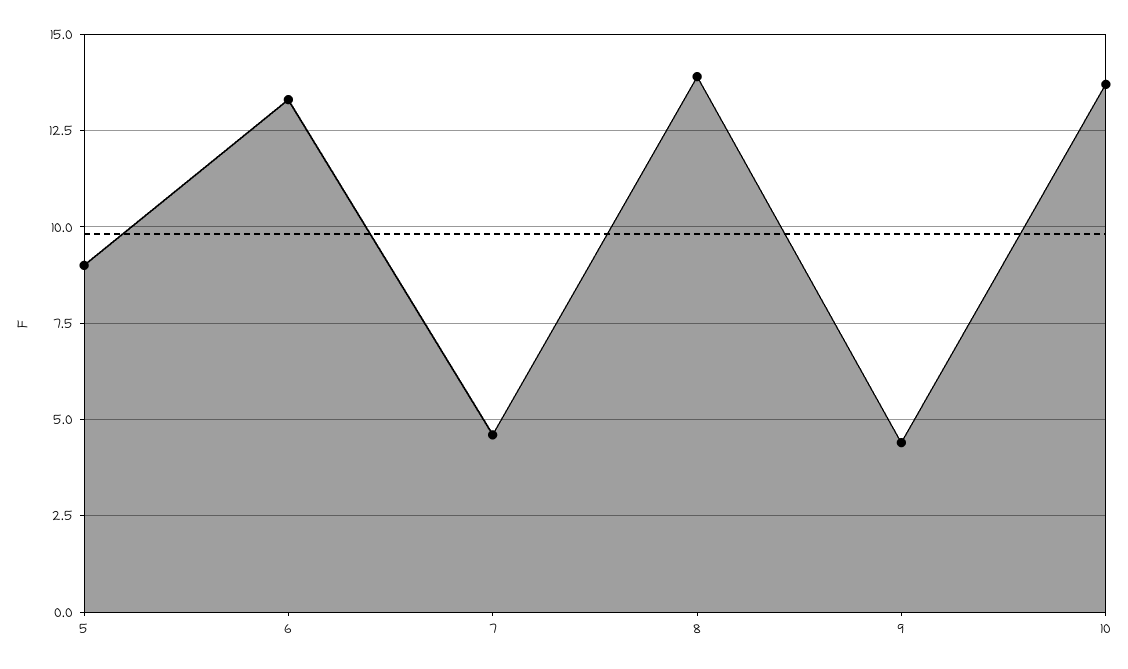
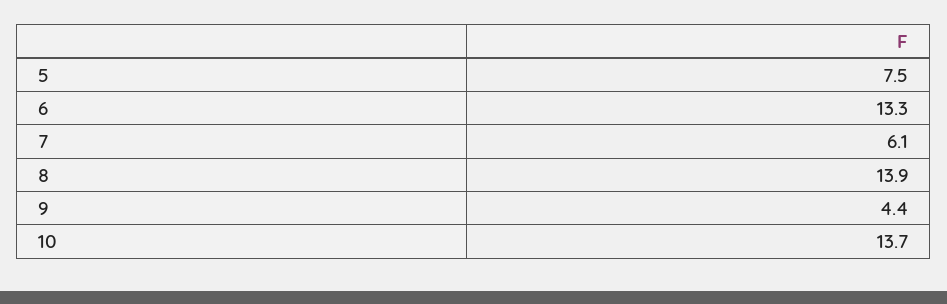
5: 9 -> 7.5
7: 4.5 -> 6.1

